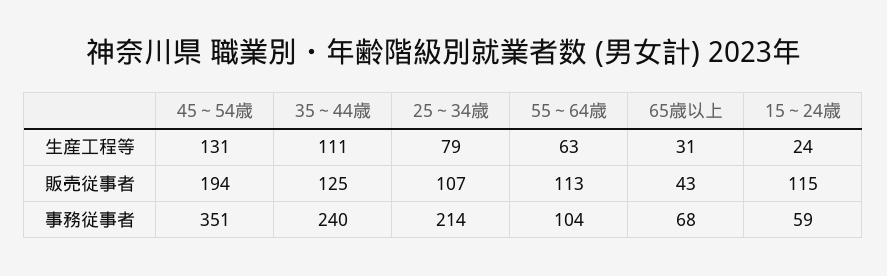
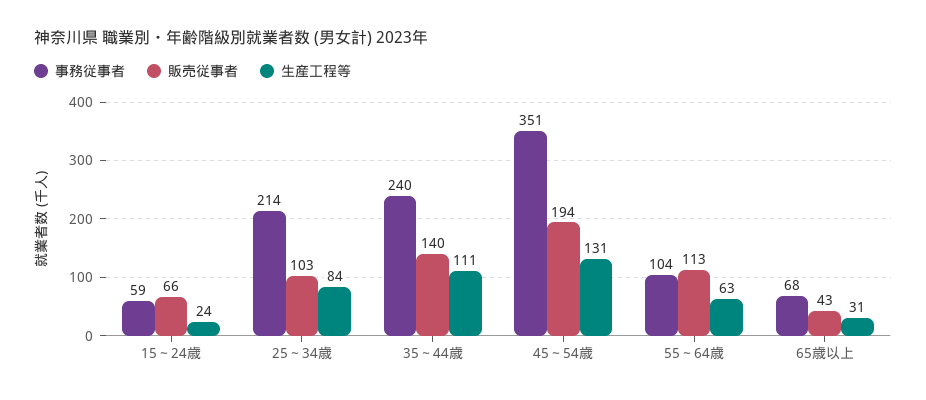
生産工程等, 25～34歳: 79 -> 84
販売従事者, 35～44歳: 125 -> 140
販売従事者, 25～34歳: 107 -> 103
販売従事者, 15～24歳: 115 -> 66

